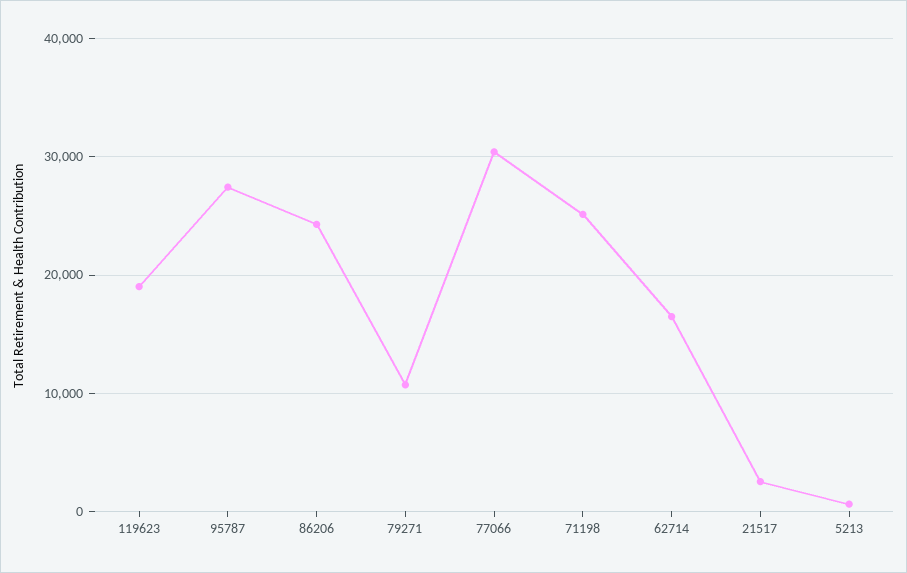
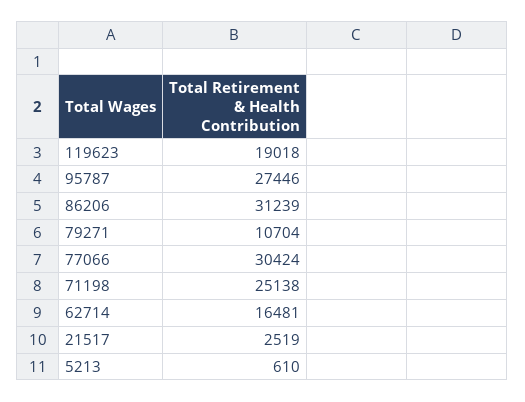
86206: 24000 -> 31239

